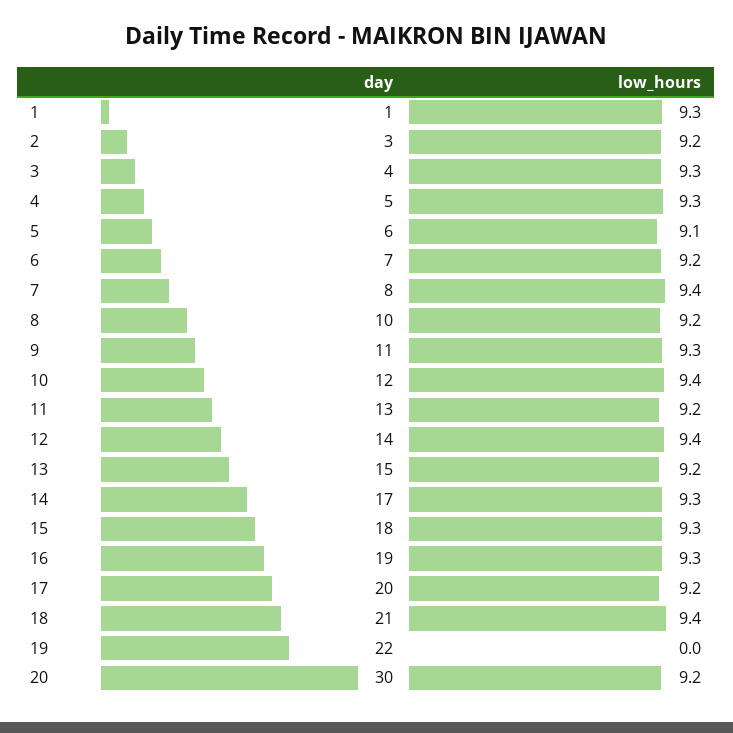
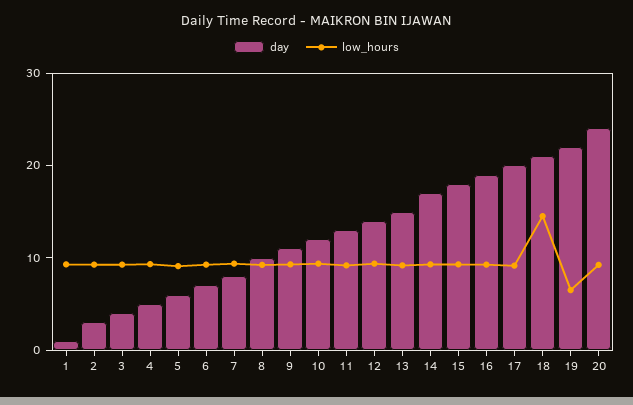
low_hours, 18: 9.4 -> 14
low_hours, 19: 0 -> 6
day, 20: 30 -> 24

